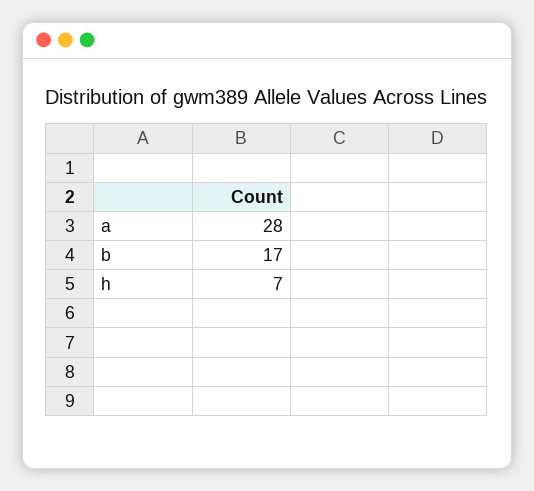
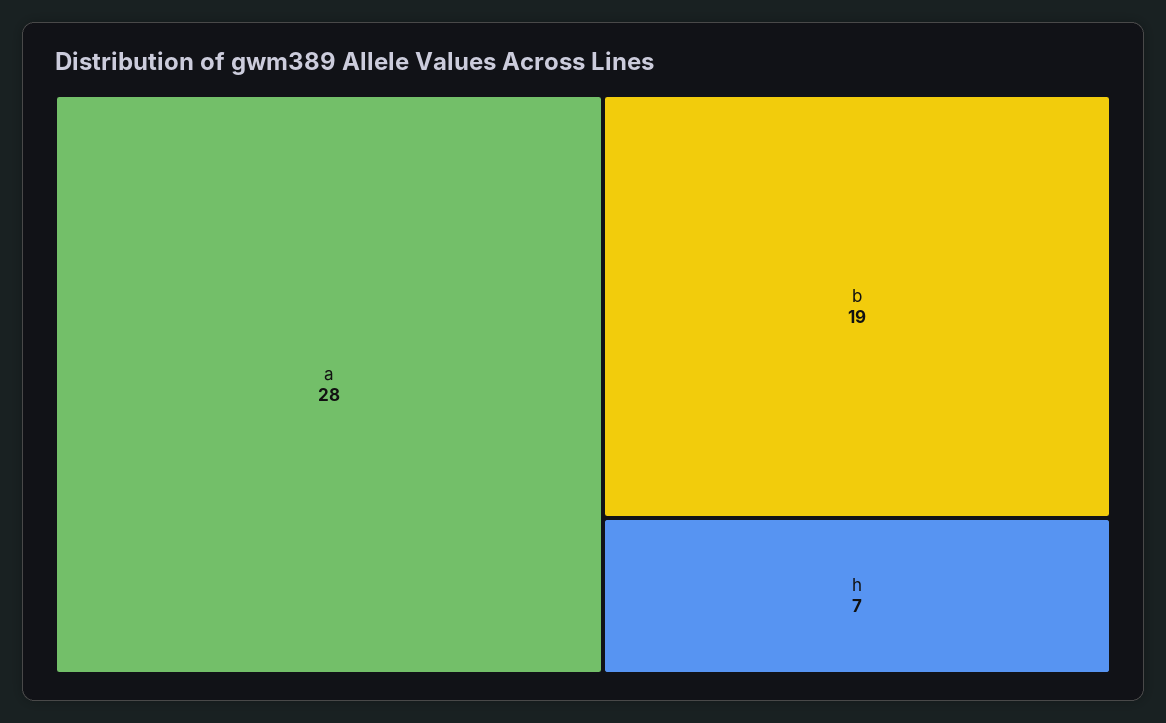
b: 17 -> 19

